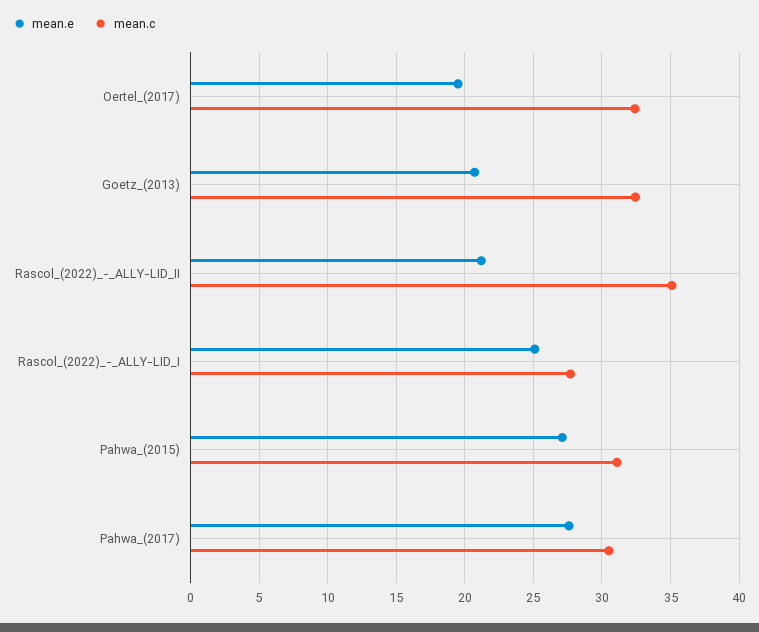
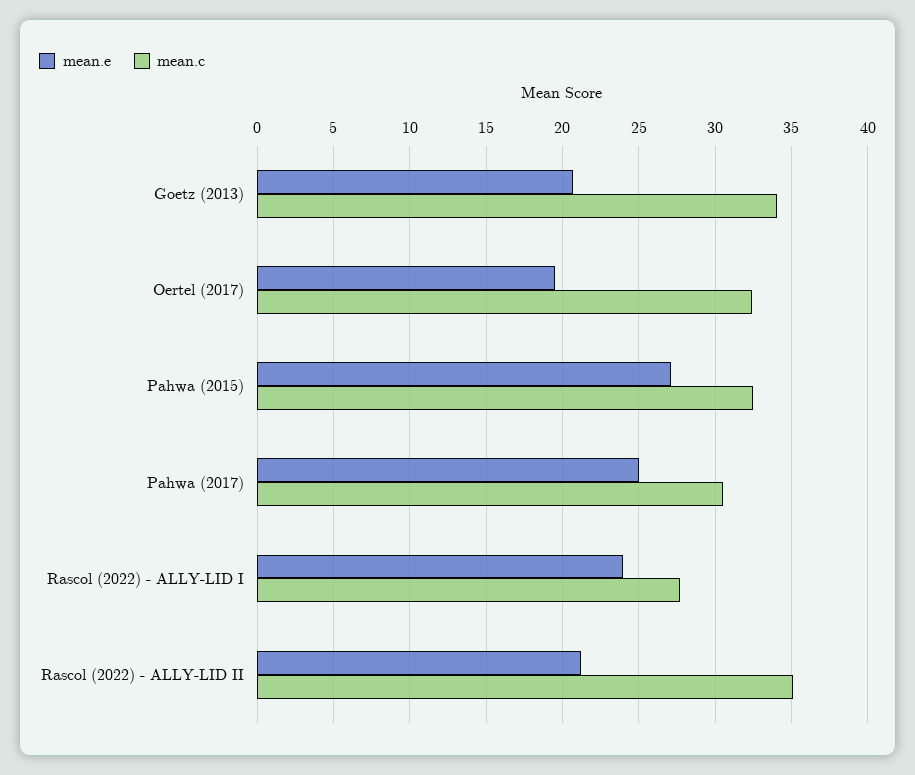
mean.c, Goetz_(2013): 32.5 -> 34
mean.e, Rascol_(2022)_-_ALLY-LID_I: 25 -> 24
mean.c, Pahwa_(2015): 31 -> 32.5
mean.e, Pahwa_(2017): 27.5 -> 25

